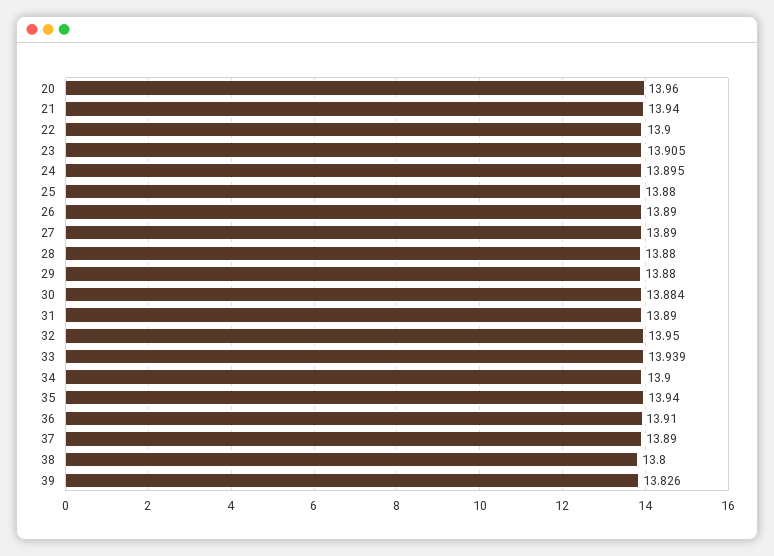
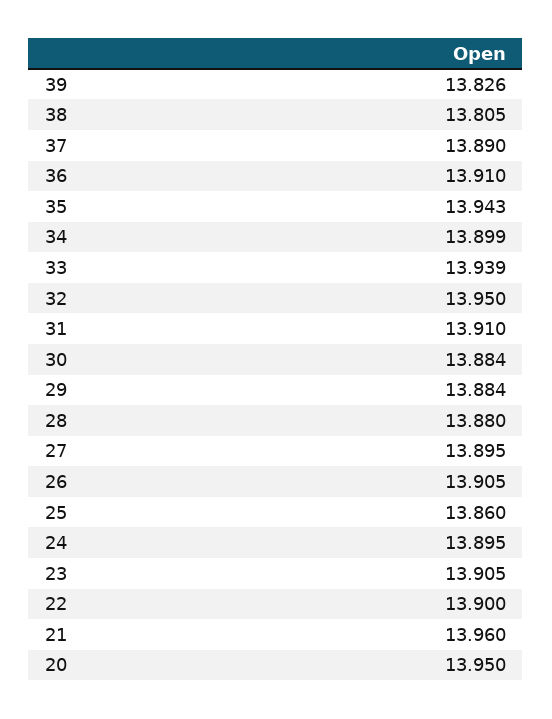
20: 13.96 -> 13.95
21: 13.94 -> 13.96
25: 13.88 -> 13.86
26: 13.89 -> 13.905
27: 13.89 -> 13.895
29: 13.88 -> 13.884
31: 13.89 -> 13.91
34: 13.9 -> 13.899
35: 13.94 -> 13.943
38: 13.8 -> 13.805

